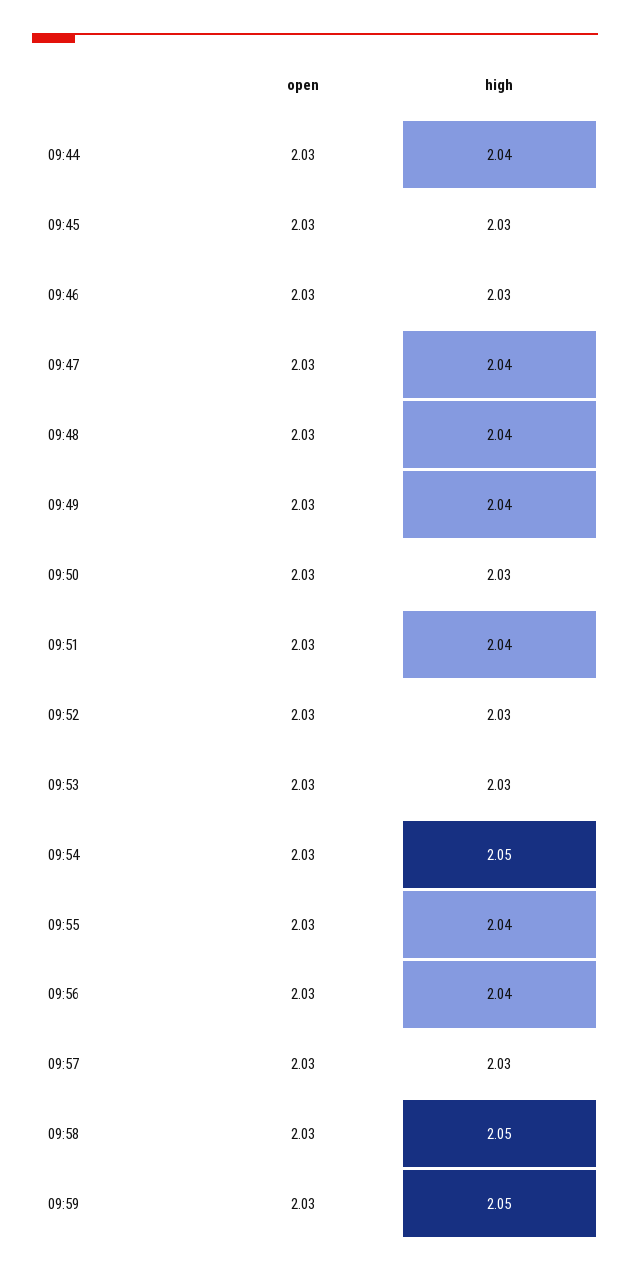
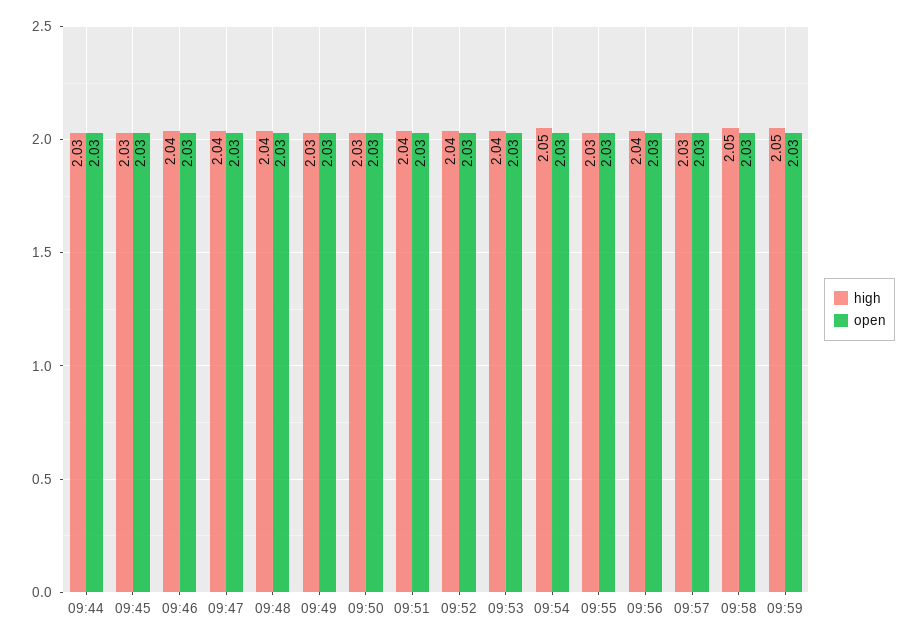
high, 09:44: 2.04 -> 2.03
high, 09:46: 2.03 -> 2.04
high, 09:49: 2.04 -> 2.03
high, 09:52: 2.03 -> 2.04
high, 09:53: 2.03 -> 2.04
high, 09:55: 2.04 -> 2.03

